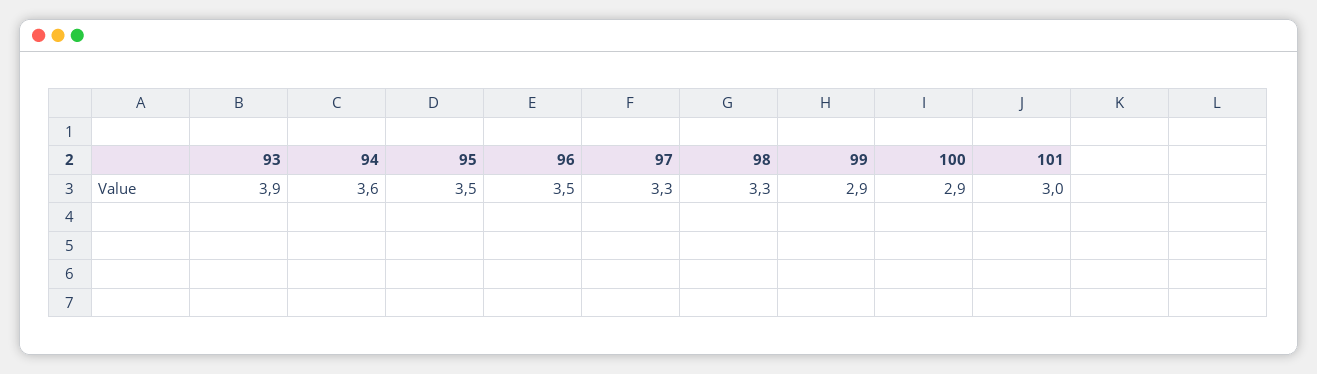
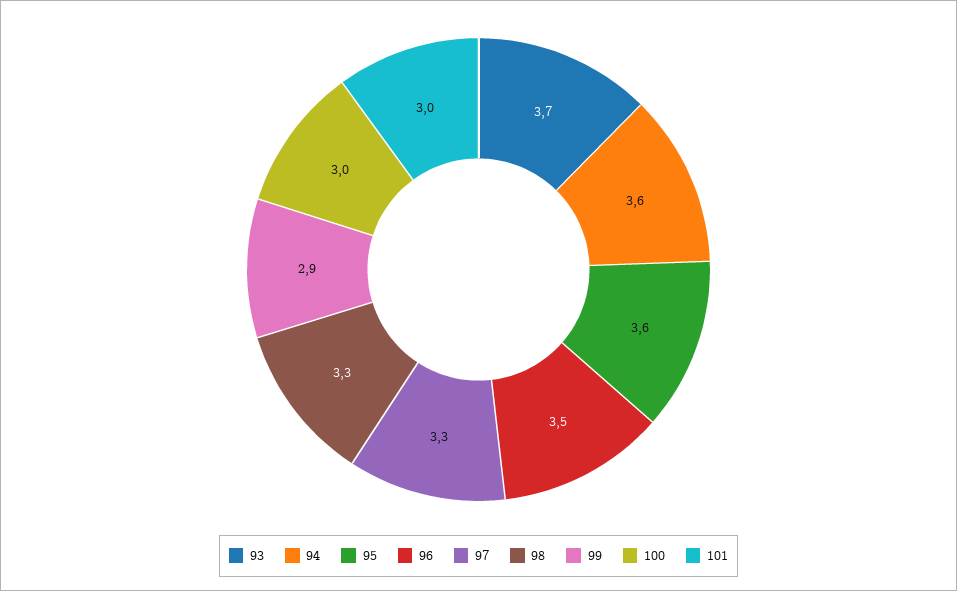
93: 3.9 -> 3.7
95: 3.5 -> 3.6
100: 2.9 -> 3

